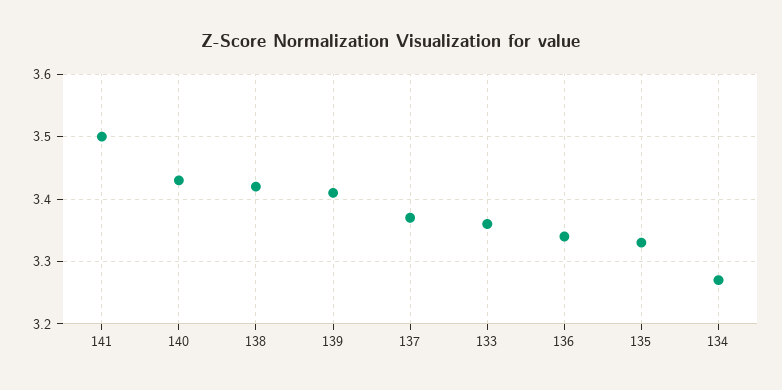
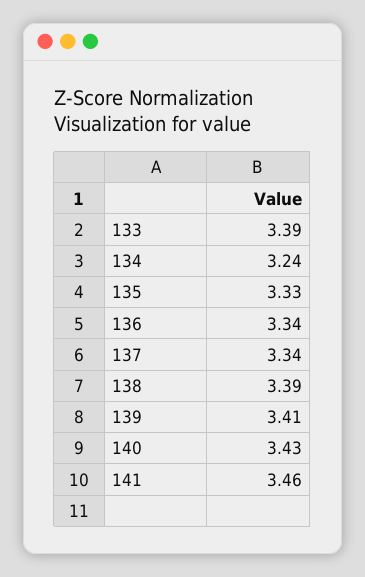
141: 3.5 -> 3.46
138: 3.42 -> 3.39
137: 3.37 -> 3.34
133: 3.36 -> 3.39
134: 3.27 -> 3.24

